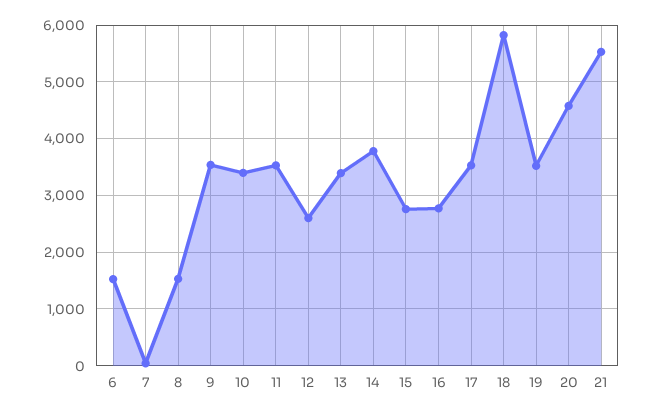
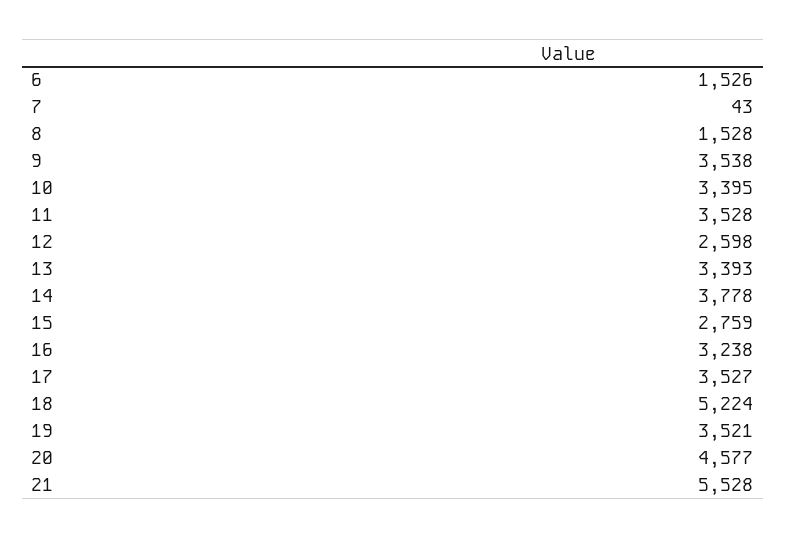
16: 2800 -> 3238
18: 5800 -> 5224

